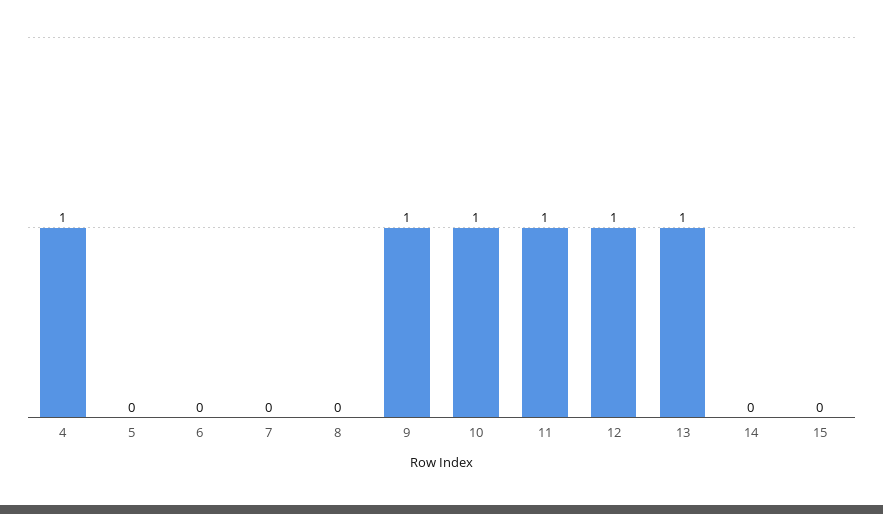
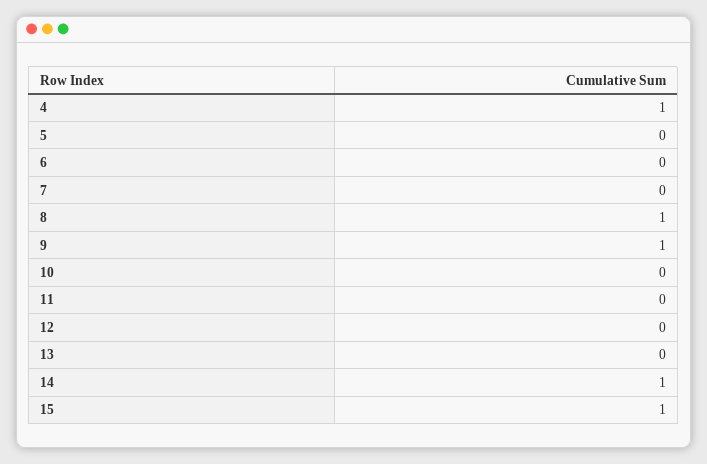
8: 0 -> 1
10: 1 -> 0
11: 1 -> 0
12: 1 -> 0
13: 1 -> 0
14: 0 -> 1
15: 0 -> 1

